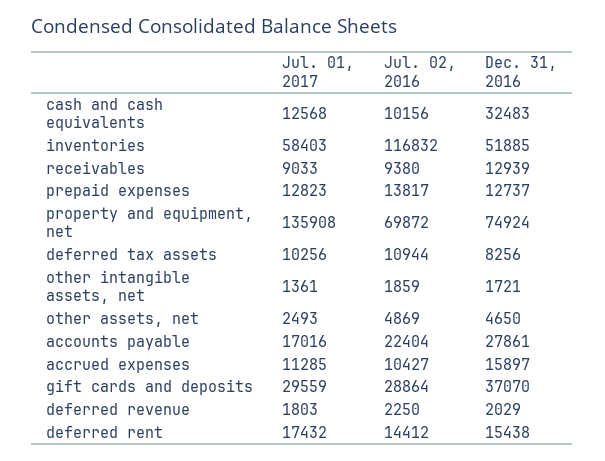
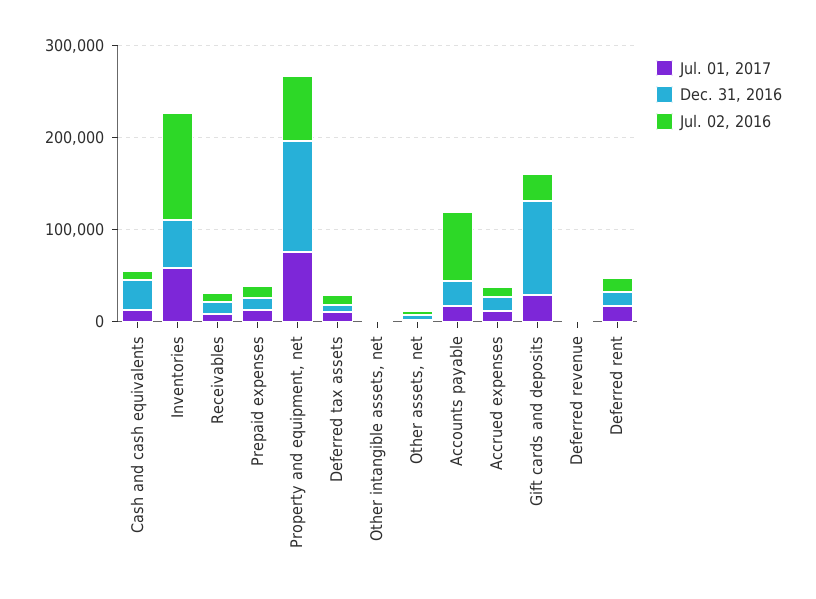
Jul. 01, 2017, property and equipment, net: 135908 -> 80000
Dec. 31, 2016, property and equipment, net: 74924 -> 120000
Jul. 02, 2016, accounts payable: 22404 -> 80000
Dec. 31, 2016, gift cards and deposits: 37070 -> 100000

